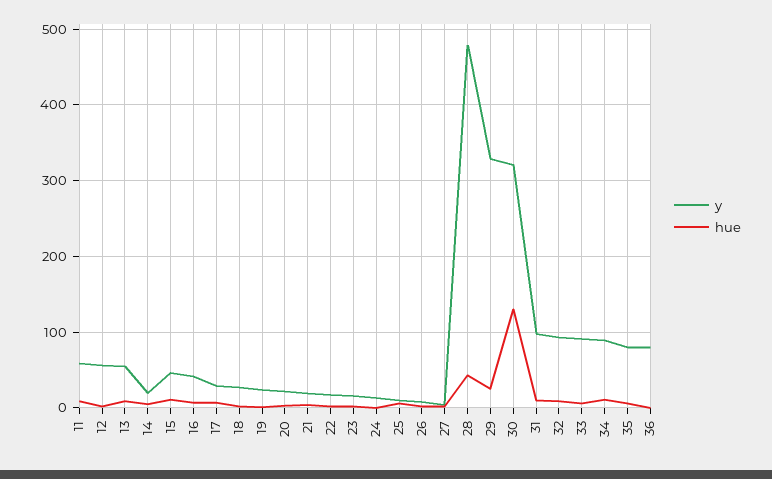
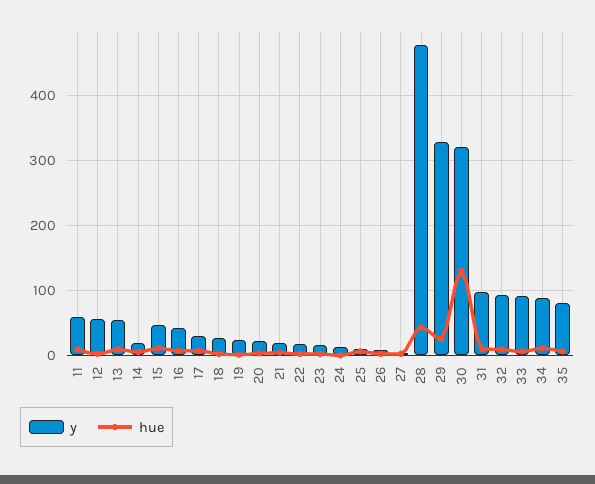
y, 36: 80 -> none
hue, 36: 0 -> none

